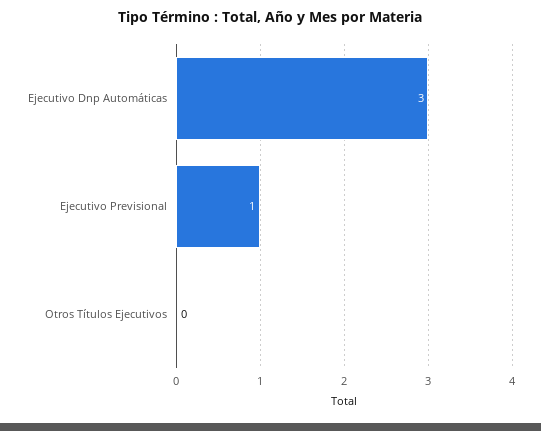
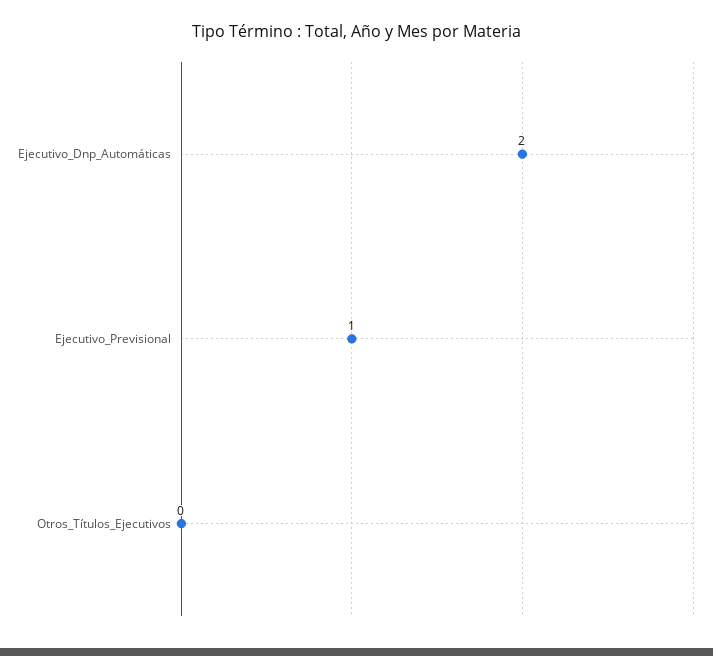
Ejecutivo Dnp Automáticas: 3 -> 2

